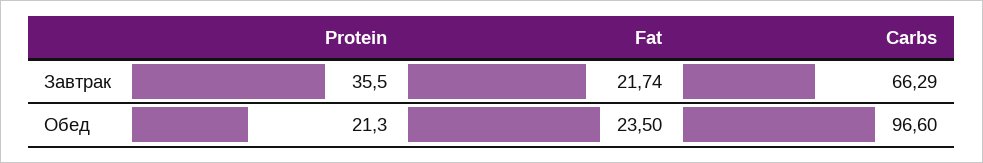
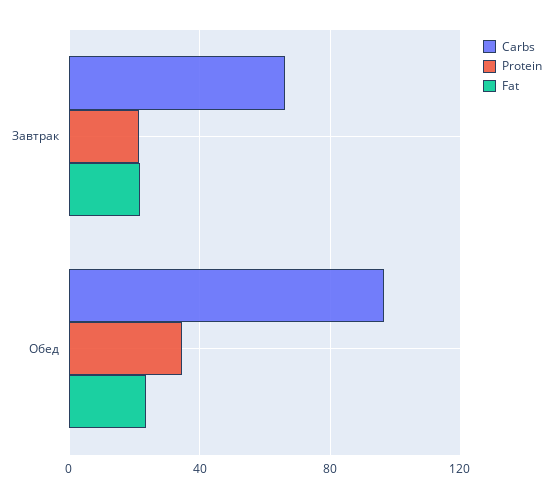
Protein, Завтрак: 35.5 -> 20
Protein, Обед: 21.3 -> 35

